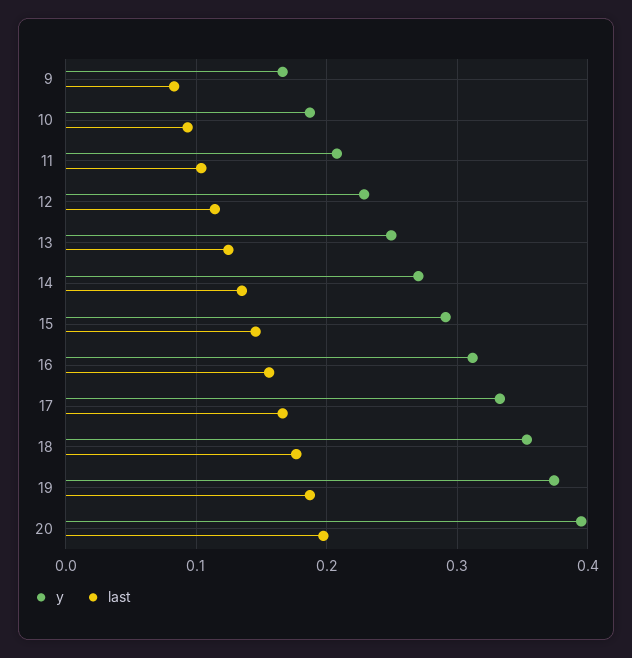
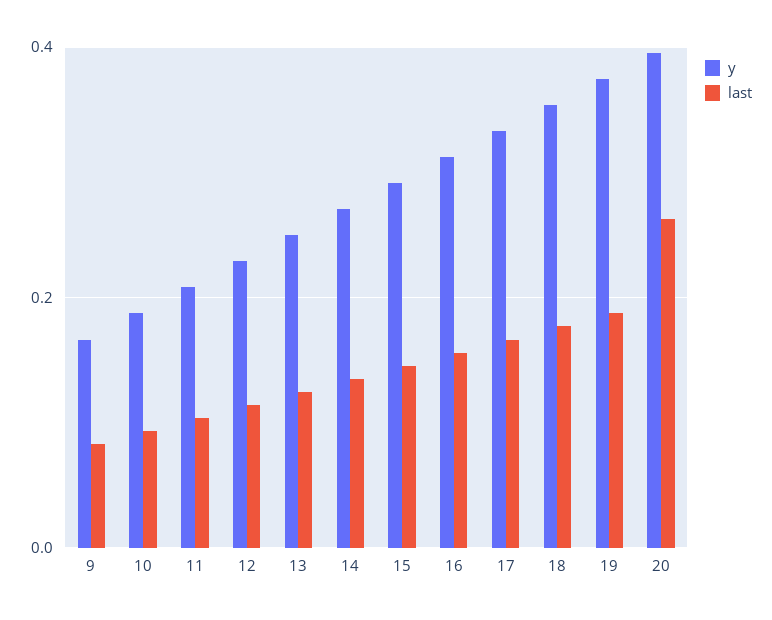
last, 20: 0.2 -> 0.26

